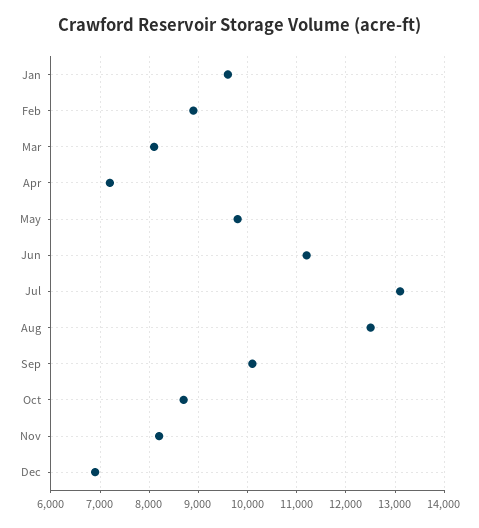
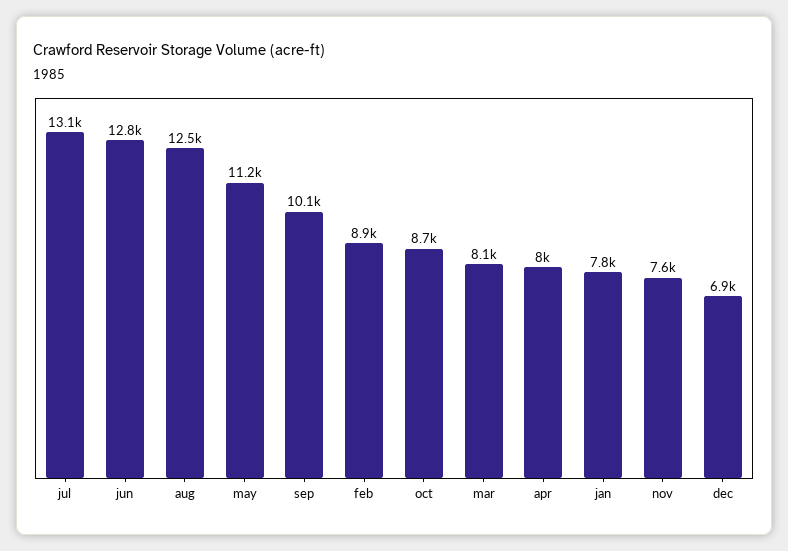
Jan: 9600 -> 7800
Apr: 7200 -> 8000
May: 9800 -> 11200
Jun: 11200 -> 12800
Nov: 8200 -> 7600

